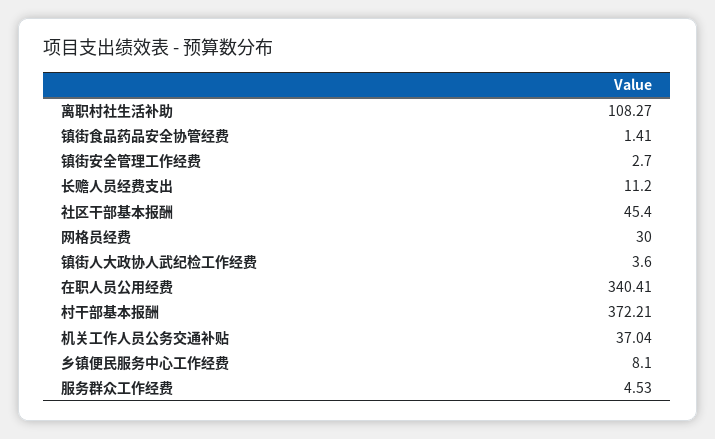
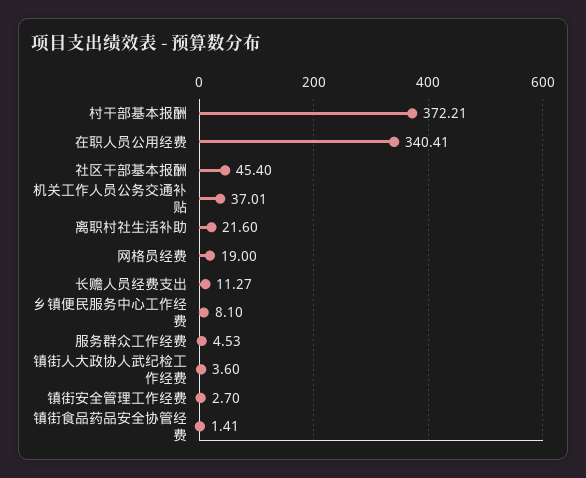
离职村社生活补助: 108.27 -> 21.6
长赡人员经费支出: 11.2 -> 11.27
网格员经费: 30 -> 19
机关工作人员公务交通补贴: 37.04 -> 37.01

